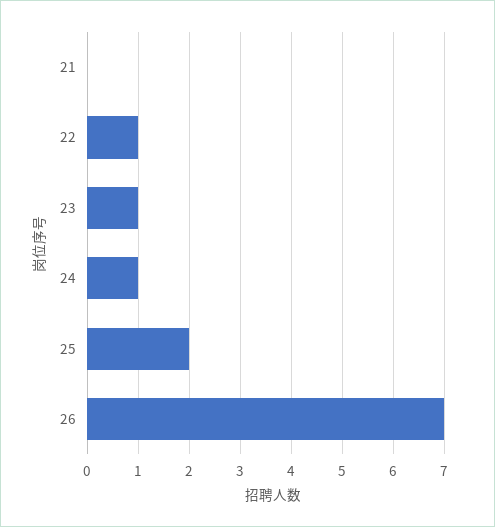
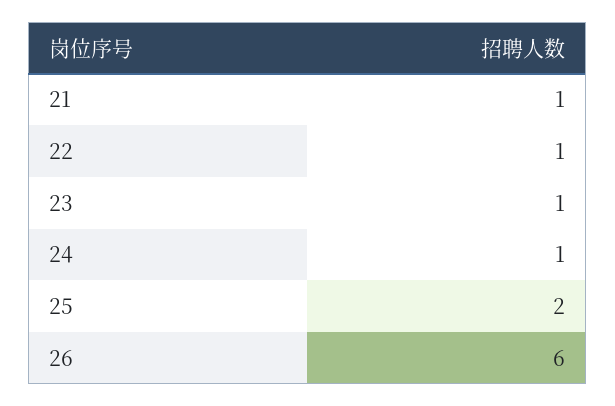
21: 0 -> 1
26: 7 -> 6

